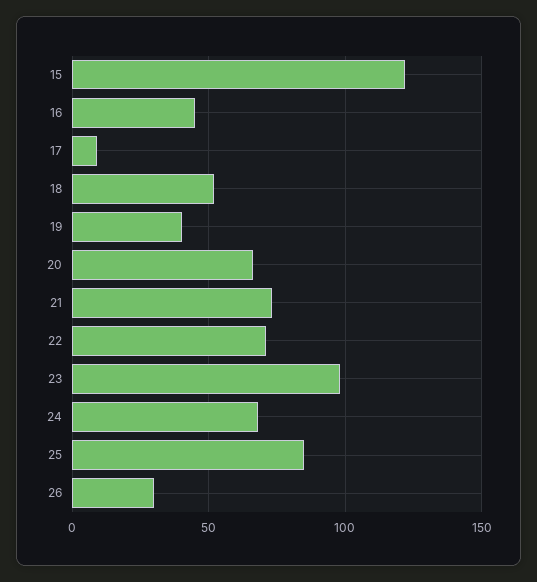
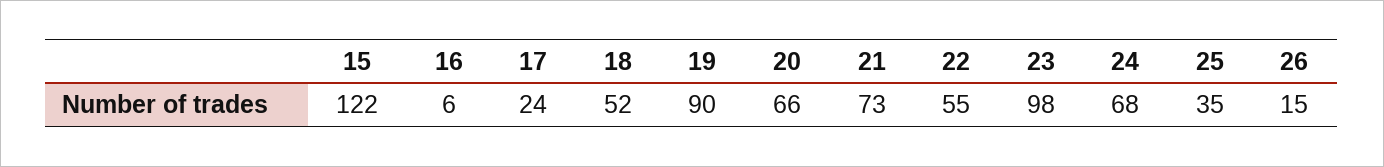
16: 45 -> 6
17: 10 -> 24
19: 40 -> 90
22: 70 -> 55
25: 85 -> 35
26: 30 -> 15

